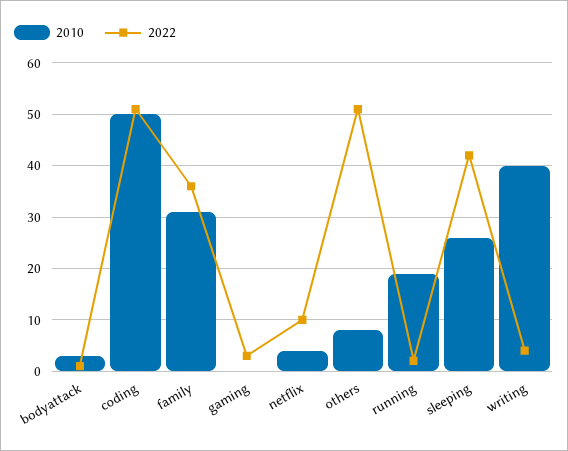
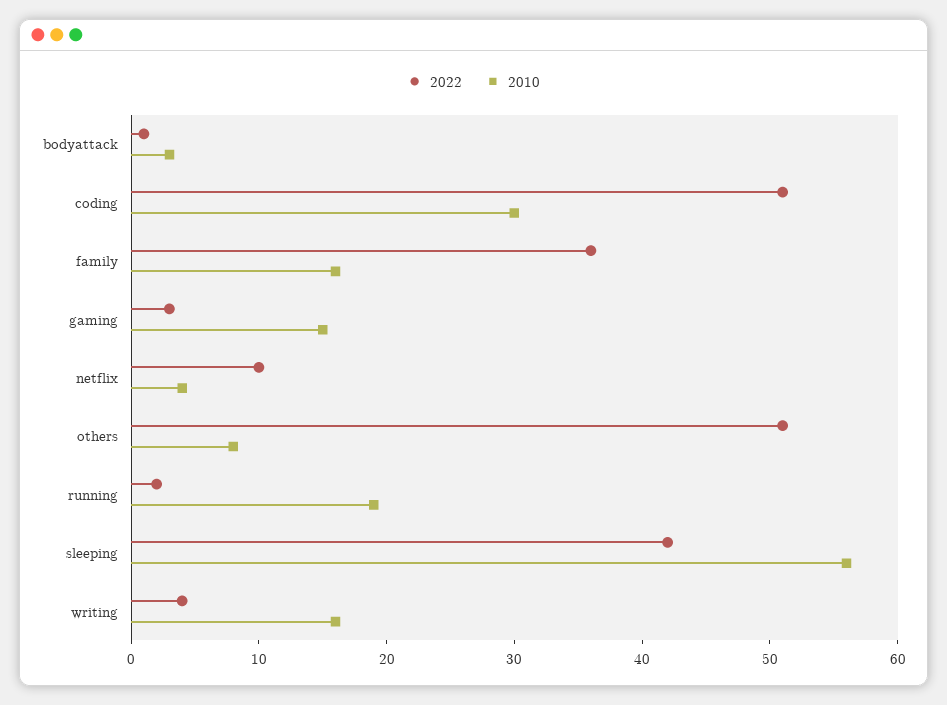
2010, coding: 50 -> 30
2010, family: 30 -> 16
2010, gaming: 0 -> 15
2010, sleeping: 25 -> 56
2010, writing: 40 -> 16

